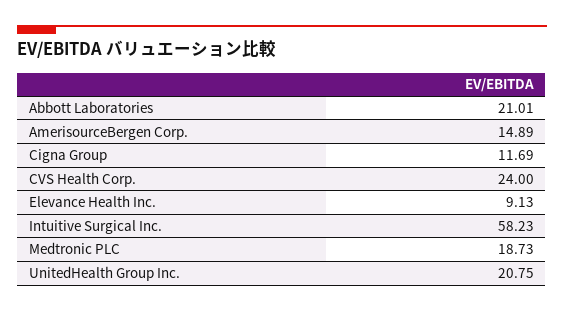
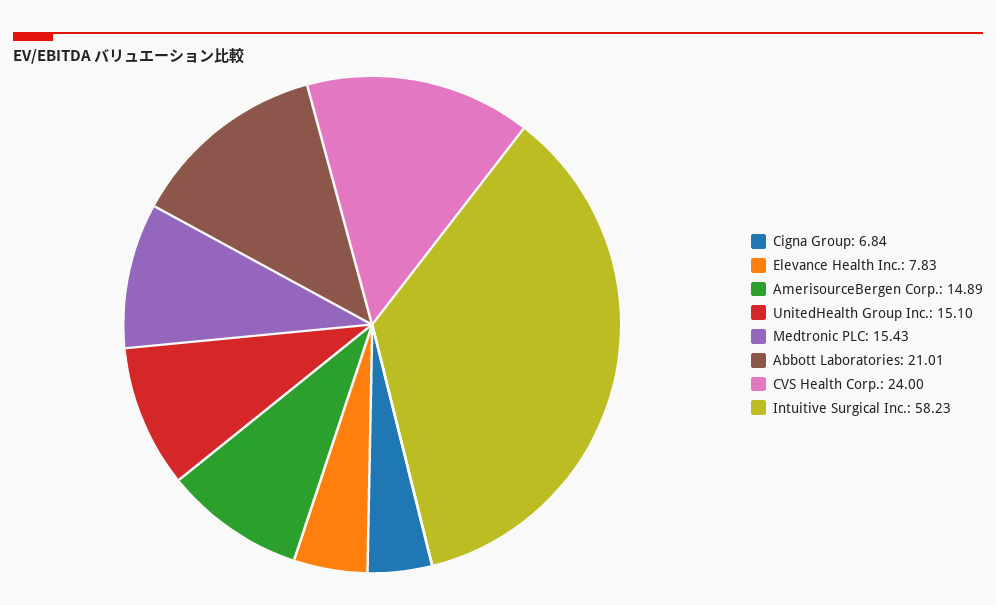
Cigna Group: 11.69 -> 6.84
Elevance Health Inc.: 9.13 -> 7.83
Medtronic PLC: 18.73 -> 15.43
UnitedHealth Group Inc.: 20.75 -> 15.1

